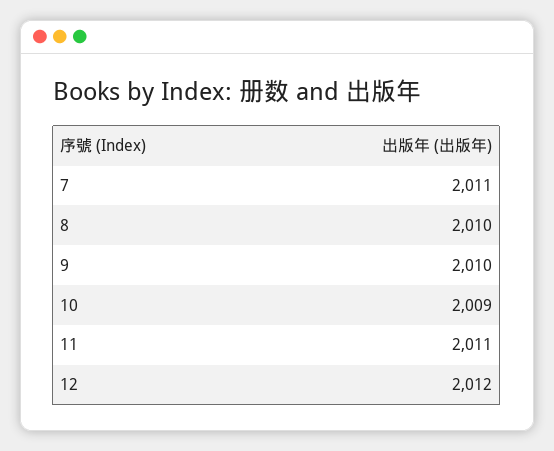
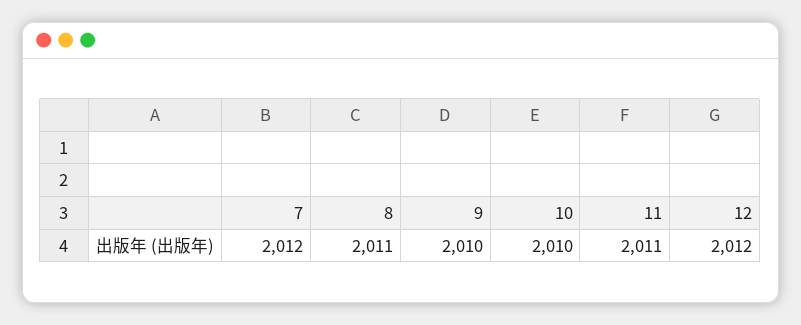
7: 2011 -> 2012
8: 2010 -> 2011
10: 2009 -> 2010

